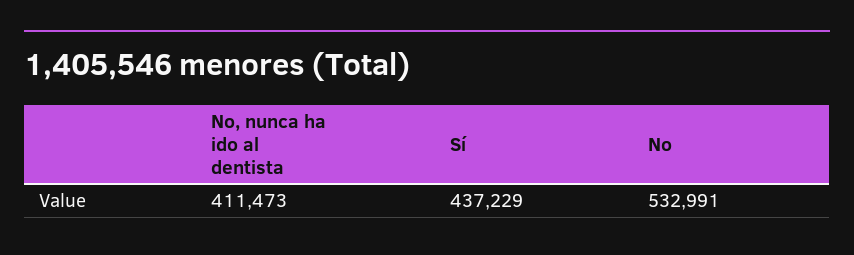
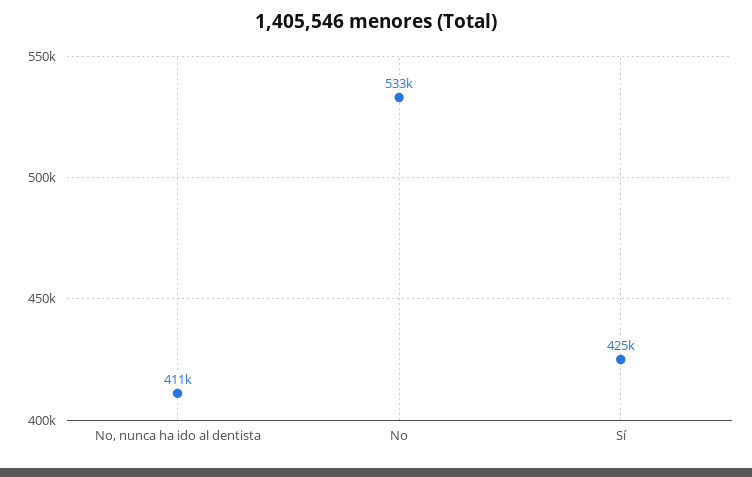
Sí: 437229 -> 425000

